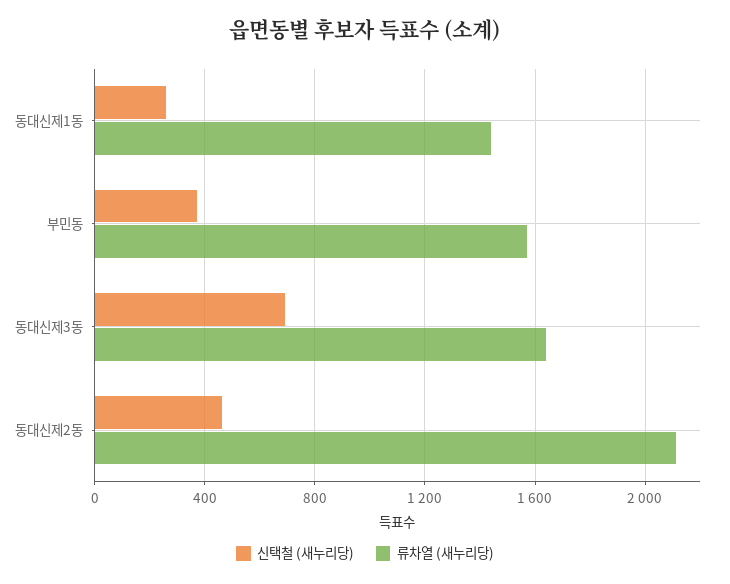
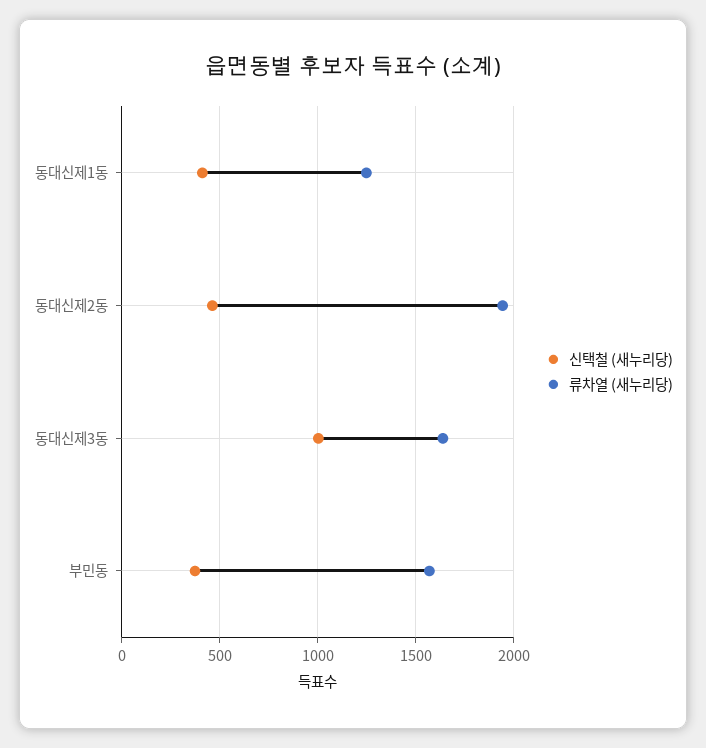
신택철 (새누리당), 동대신제1동: 250 -> 400
류차열 (새누리당), 동대신제1동: 1450 -> 1250
신택철 (새누리당), 동대신제3동: 700 -> 1000
류차열 (새누리당), 동대신제2동: 2100 -> 1950

